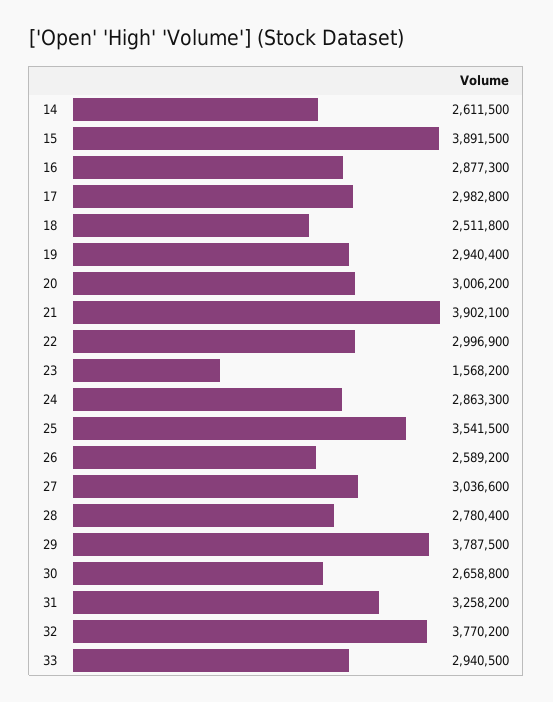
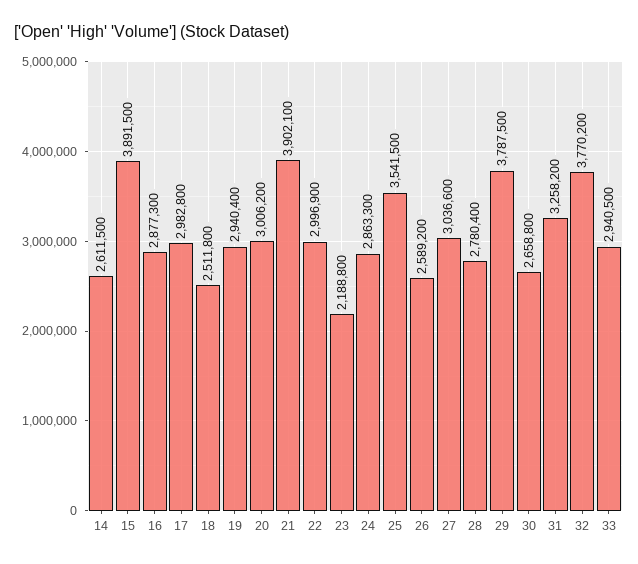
23: 1568200 -> 2188800

